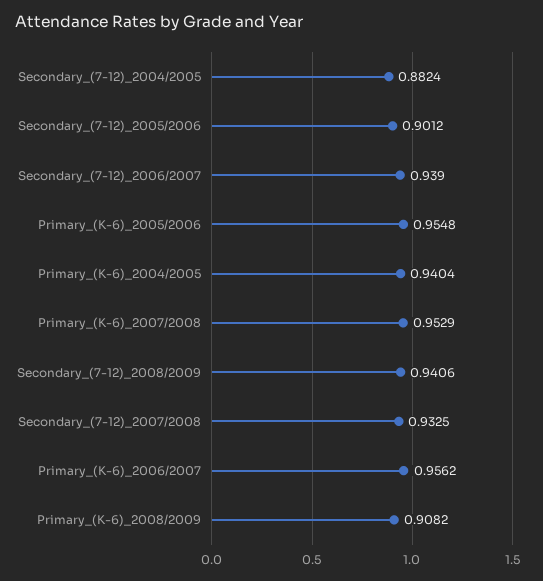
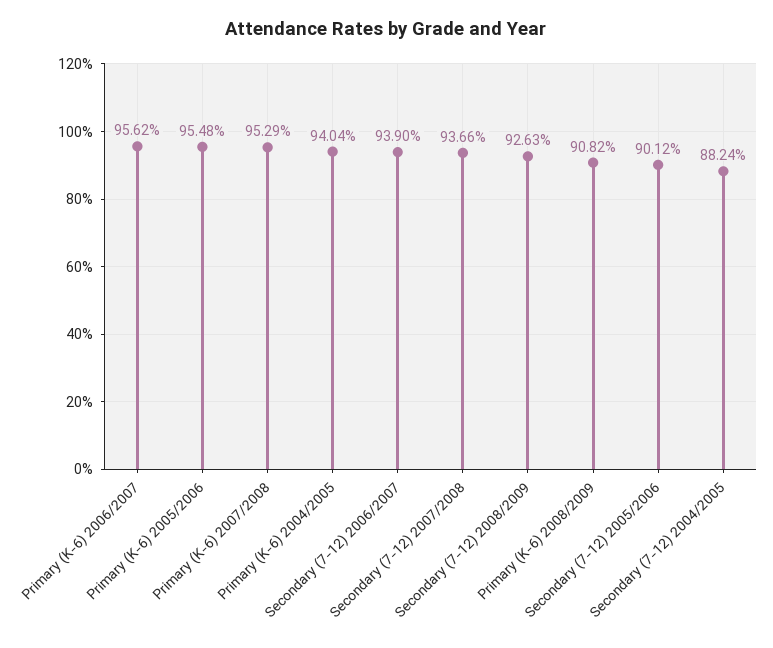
Secondary_(7-12)_2008/2009: 0.9406 -> 0.9263
Secondary_(7-12)_2007/2008: 0.9325 -> 0.9366

